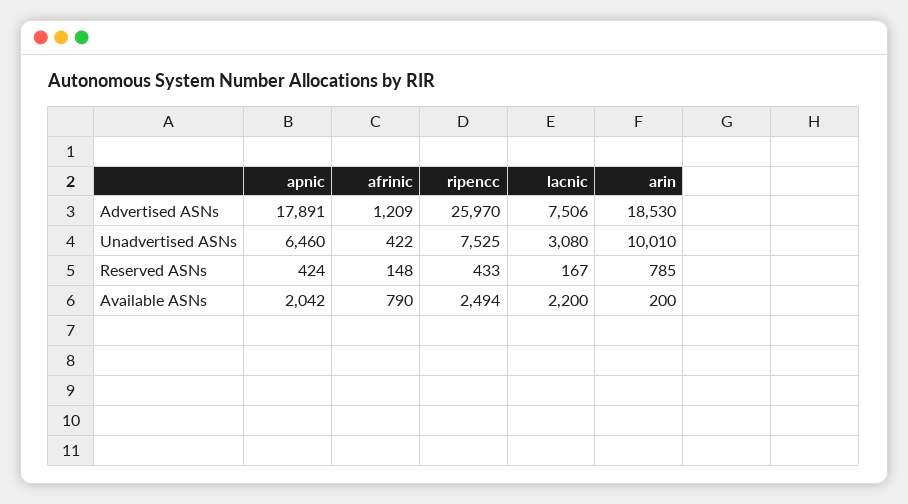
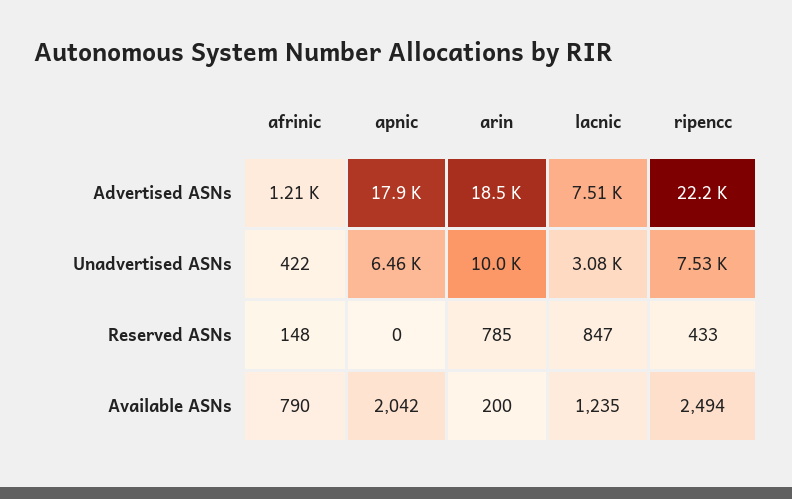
ripencc, Advertised ASNs: 25970 -> 22200
apnic, Reserved ASNs: 424 -> 0
lacnic, Reserved ASNs: 167 -> 847
lacnic, Available ASNs: 2200 -> 1235

